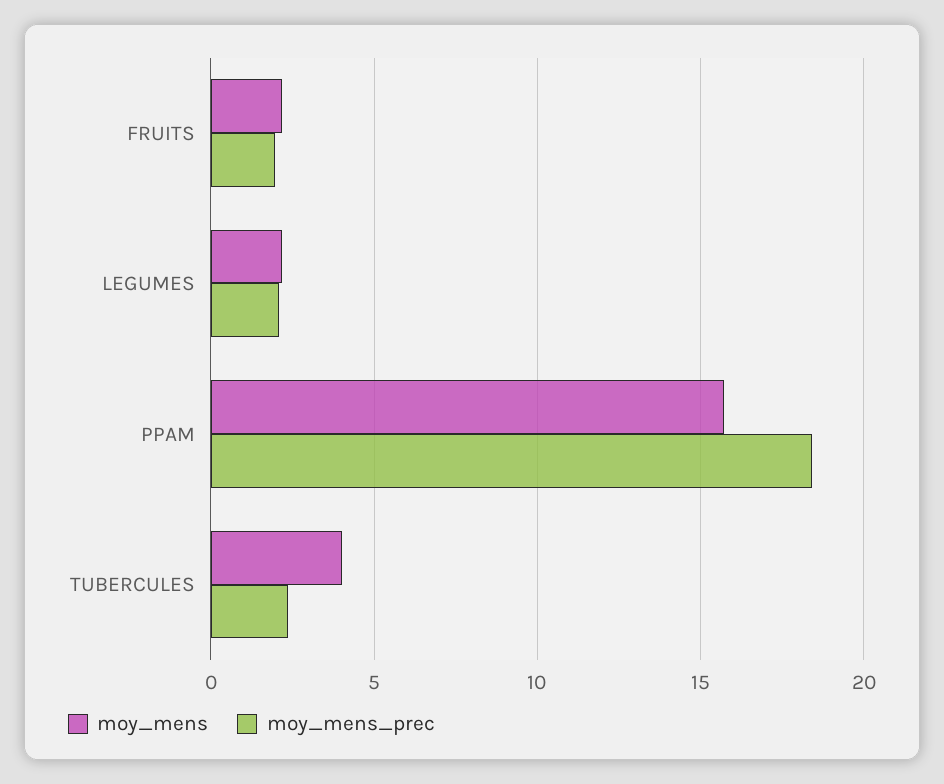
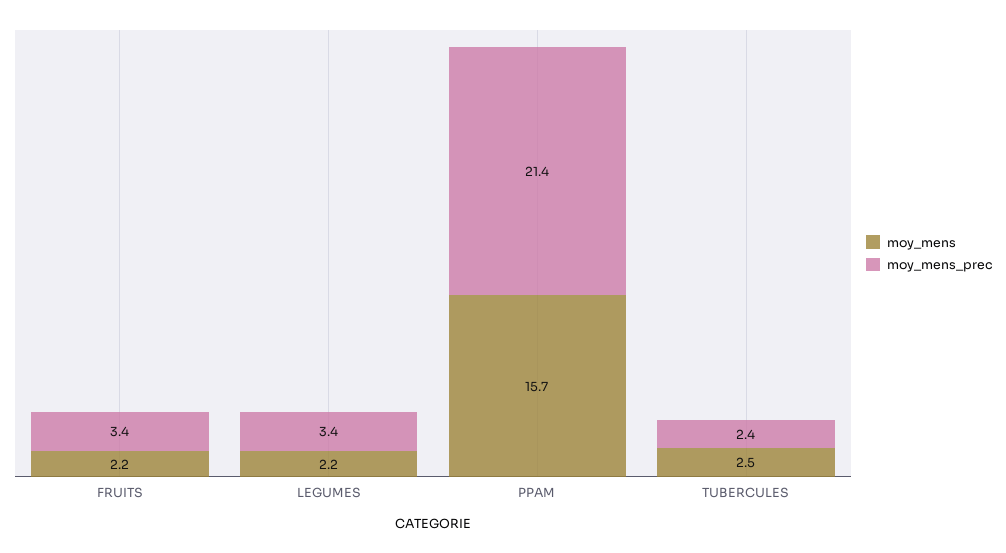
moy_mens_prec, FRUITS: 2 -> 3.4
moy_mens_prec, LEGUMES: 2 -> 3.4
moy_mens_prec, PPAM: 18.5 -> 21.4
moy_mens, TUBERCULES: 4 -> 2.5

